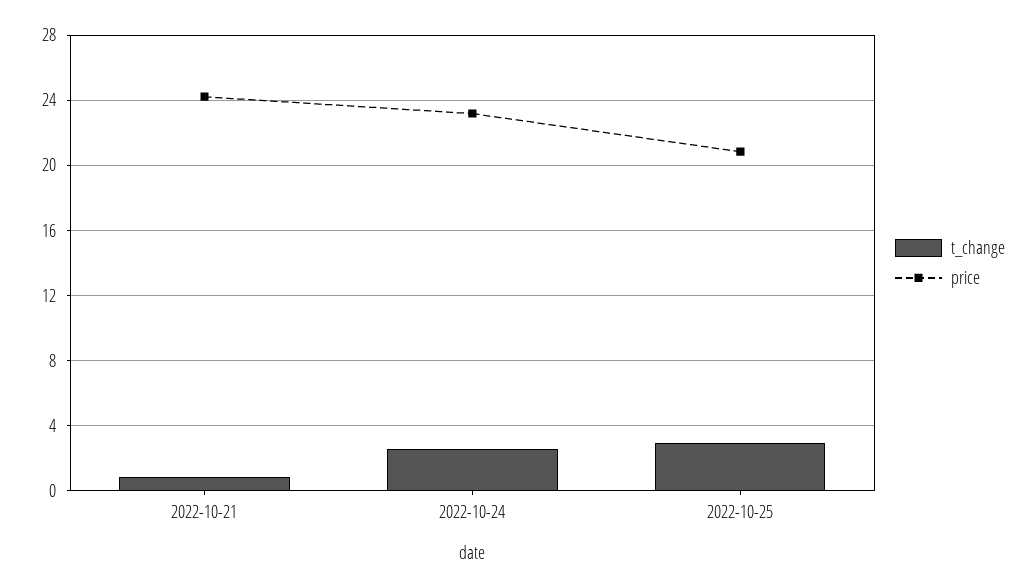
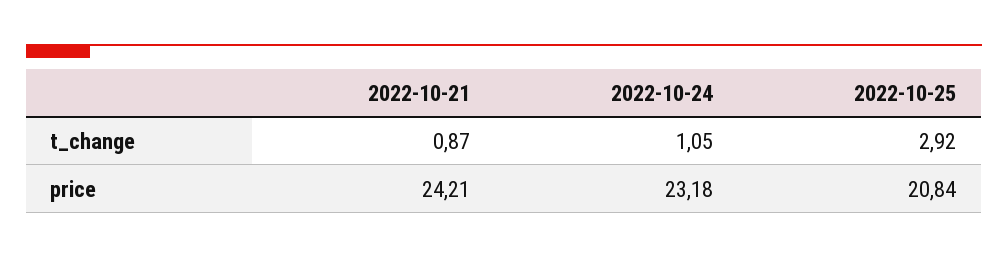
t_change, 2022-10-24: 2.5 -> 1.05

